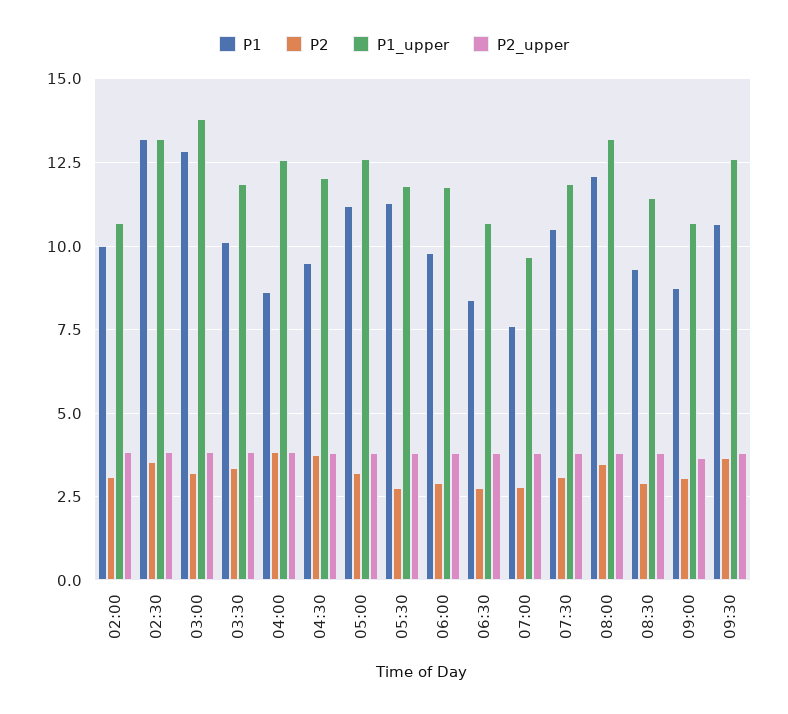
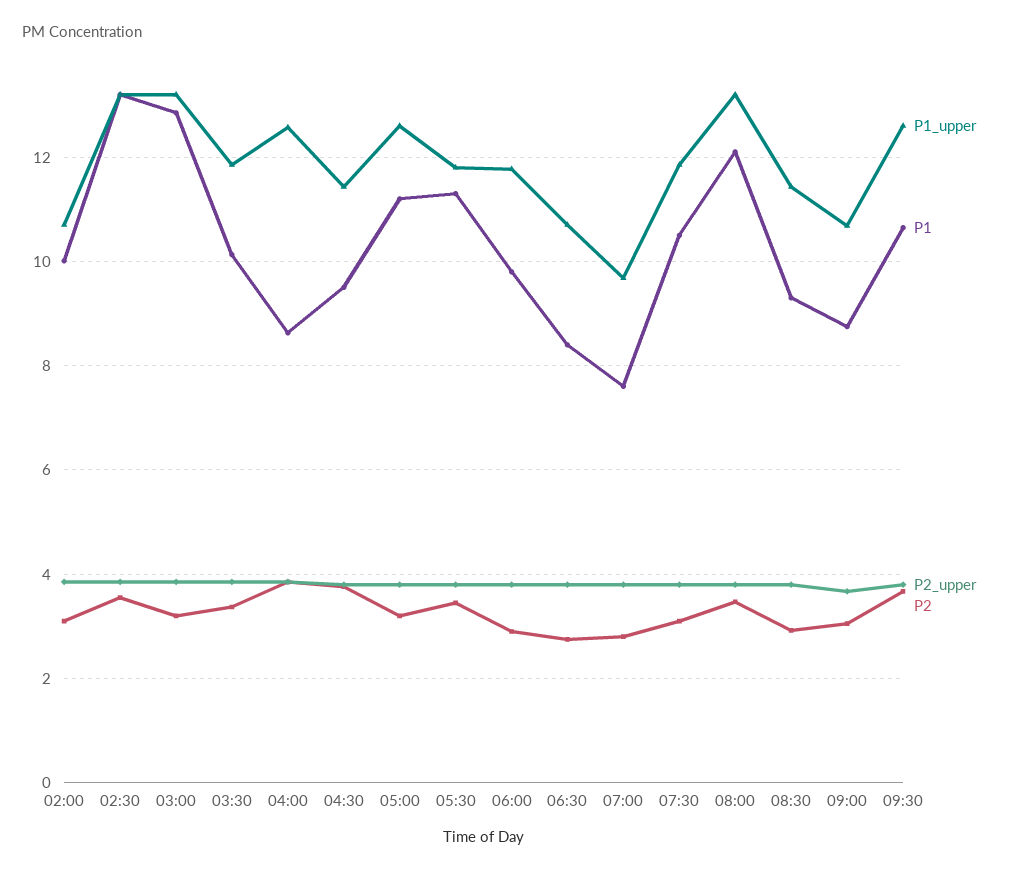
P1_upper, 03:00: 13.75 -> 13.2
P1_upper, 04:30: 12 -> 11.4
P2, 05:30: 2.75 -> 3.4

